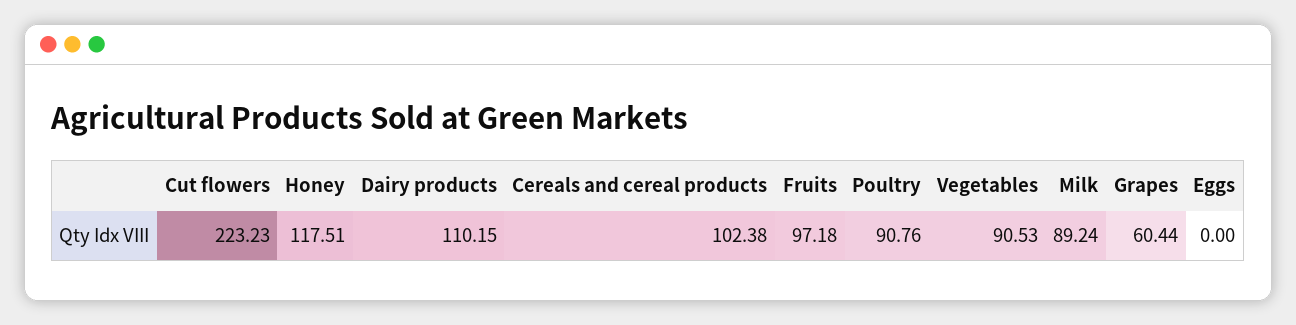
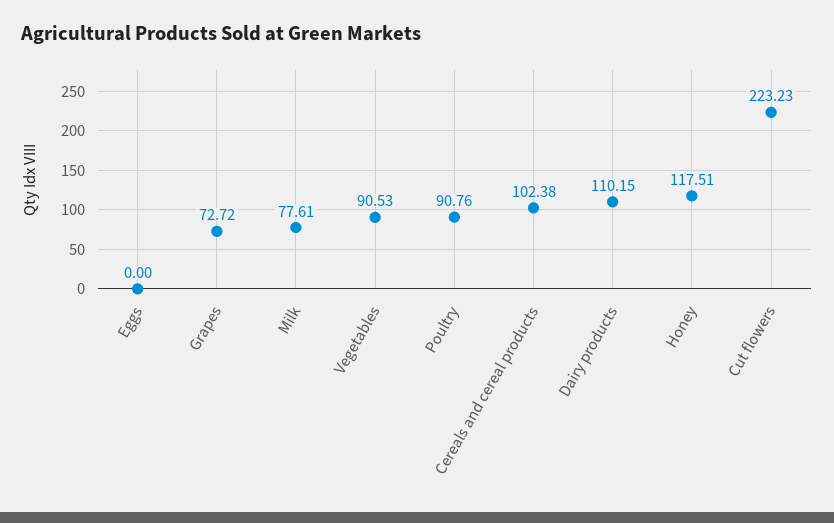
Fruits: 97.18 -> none
Milk: 89.24 -> 77.61
Grapes: 60.44 -> 72.72

